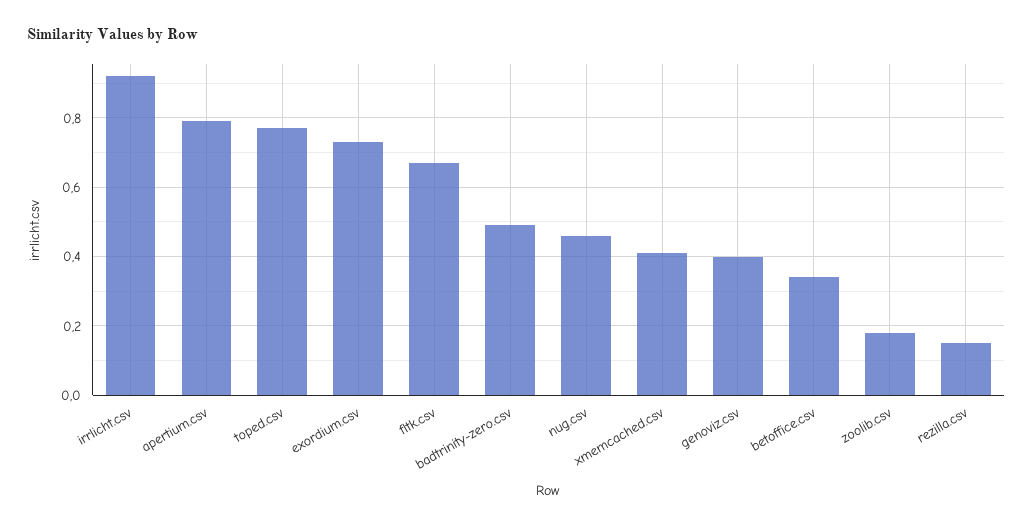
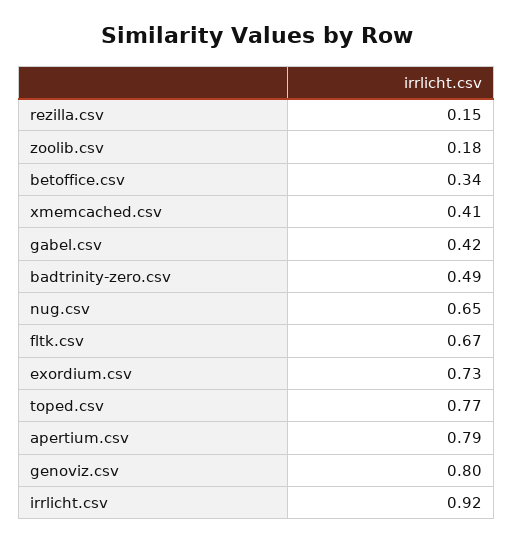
nug.csv: 0.45 -> 0.65
genoviz.csv: 0.4 -> 0.8
gabel.csv: none -> 0.42

